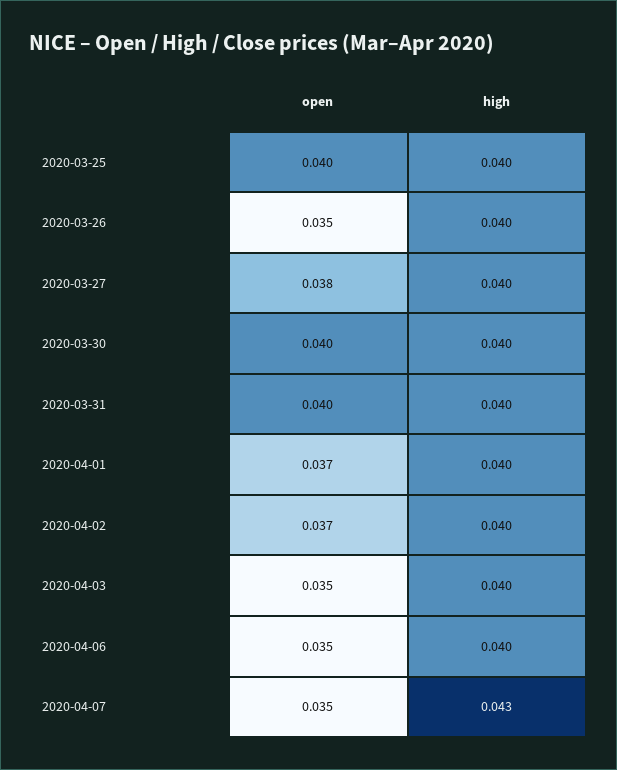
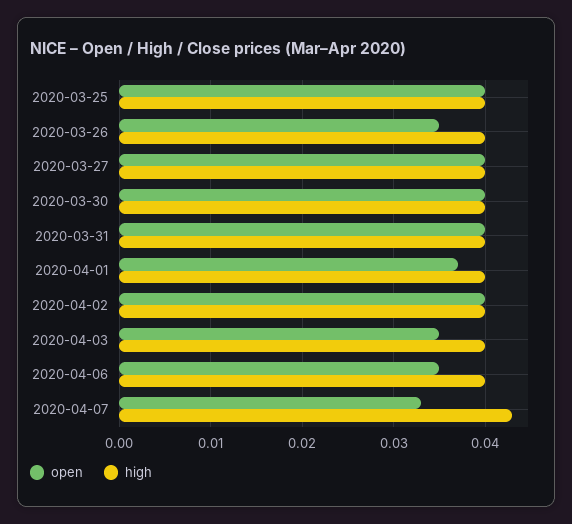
open, 2020-03-27: 0.038 -> 0.04
open, 2020-04-02: 0.037 -> 0.04
open, 2020-04-07: 0.035 -> 0.033

